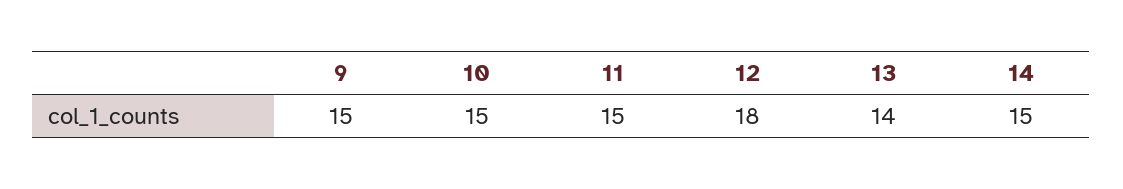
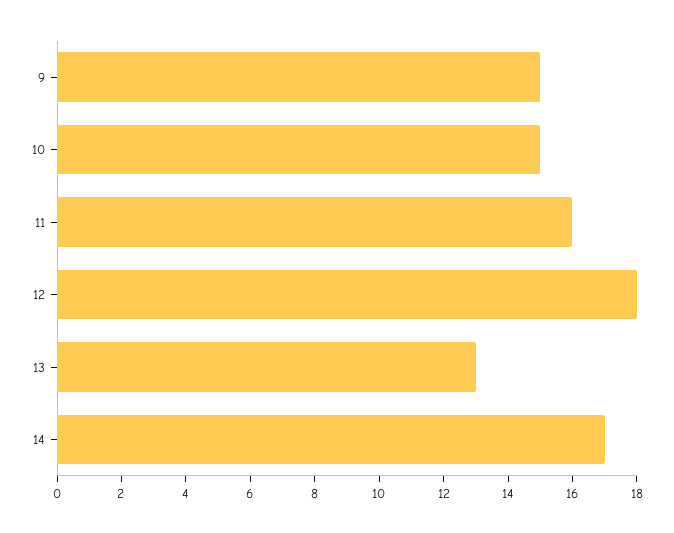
11: 15 -> 16
13: 14 -> 13
14: 15 -> 17

